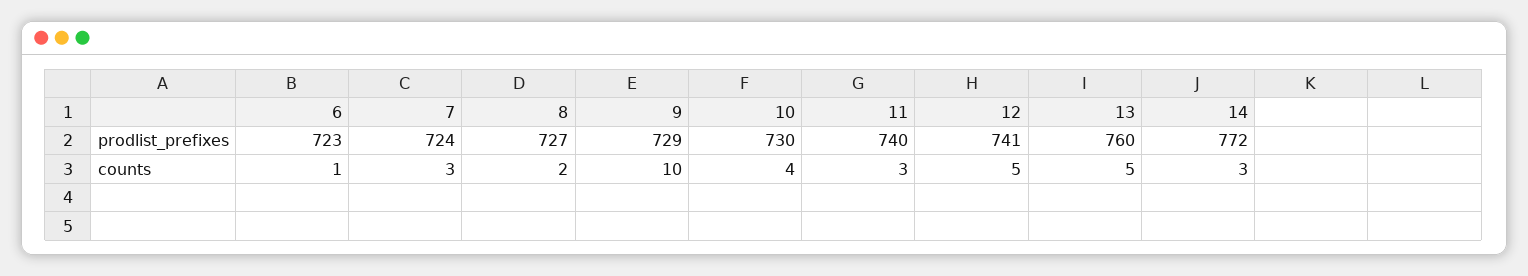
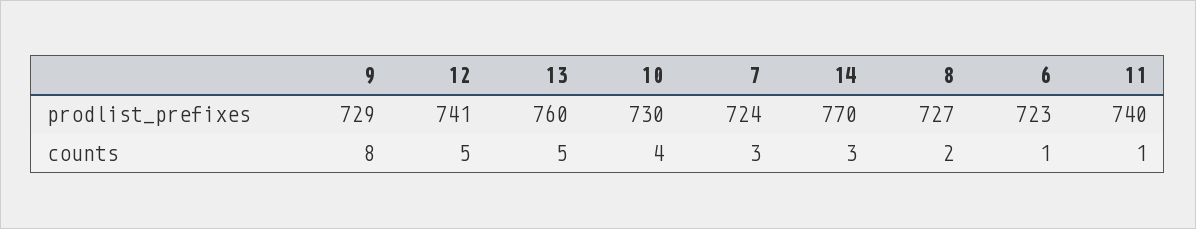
14, prodlist_prefixes: 772 -> 770
9, counts: 10 -> 8
11, counts: 3 -> 1

